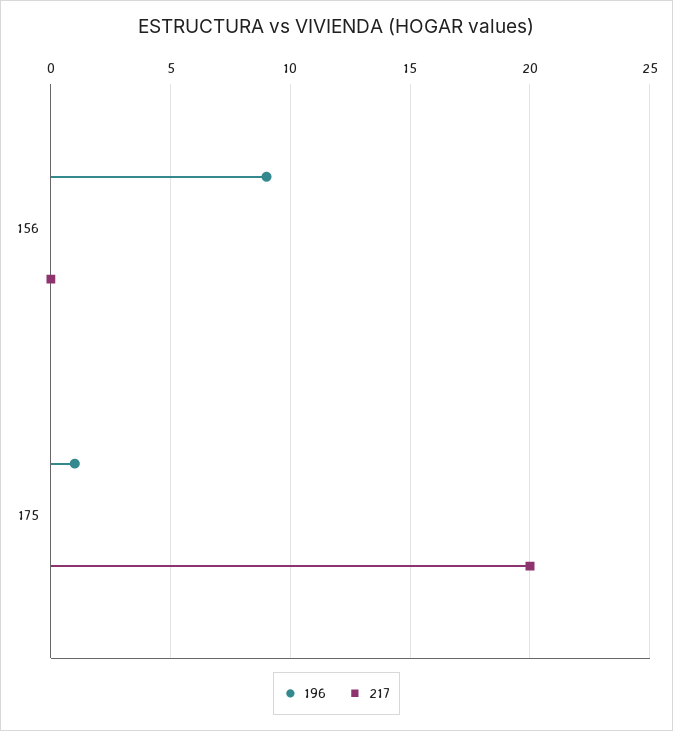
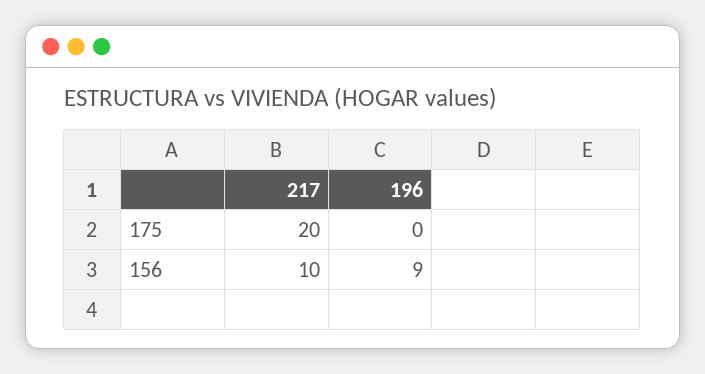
217, 156: 0 -> 10
196, 175: 1 -> 0

